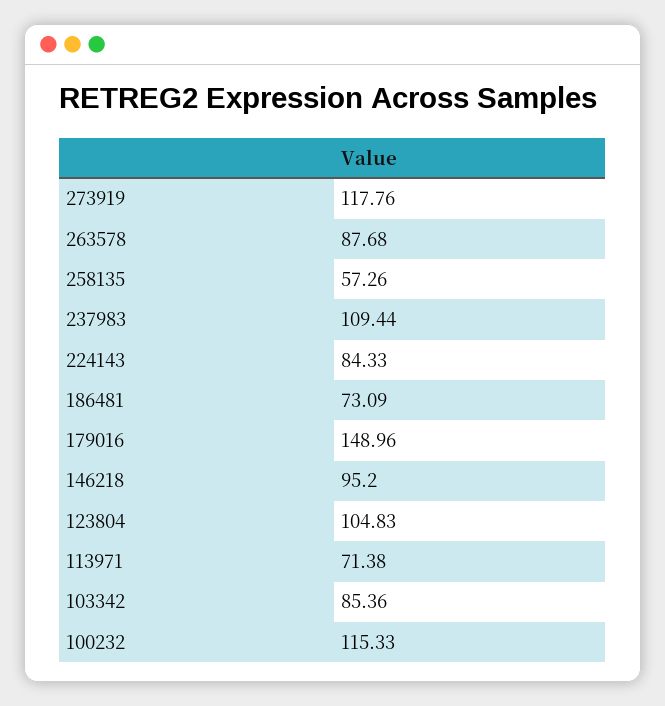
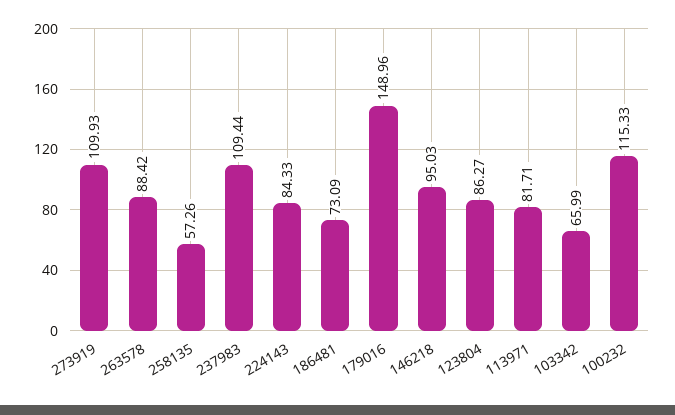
273919: 117.76 -> 109.93
263578: 87.68 -> 88.42
146218: 95.2 -> 95.03
123804: 104.83 -> 86.27
113971: 71.38 -> 81.71
103342: 85.36 -> 65.99

